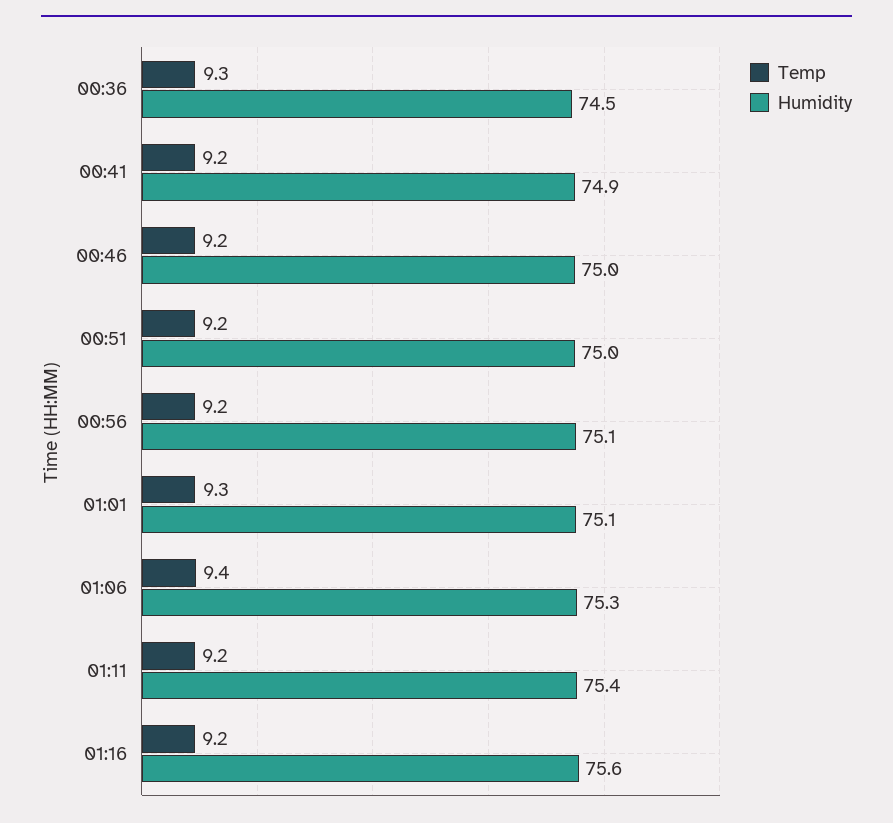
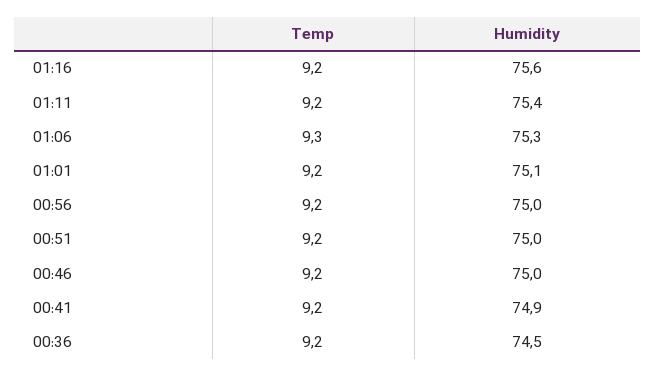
Temp, 00:36: 9.3 -> 9.2
Humidity, 00:56: 75.1 -> 75
Temp, 01:01: 9.3 -> 9.2
Temp, 01:06: 9.4 -> 9.3

